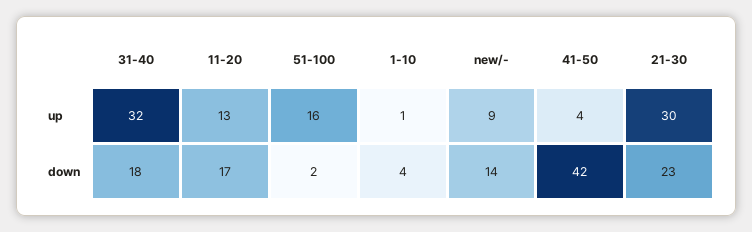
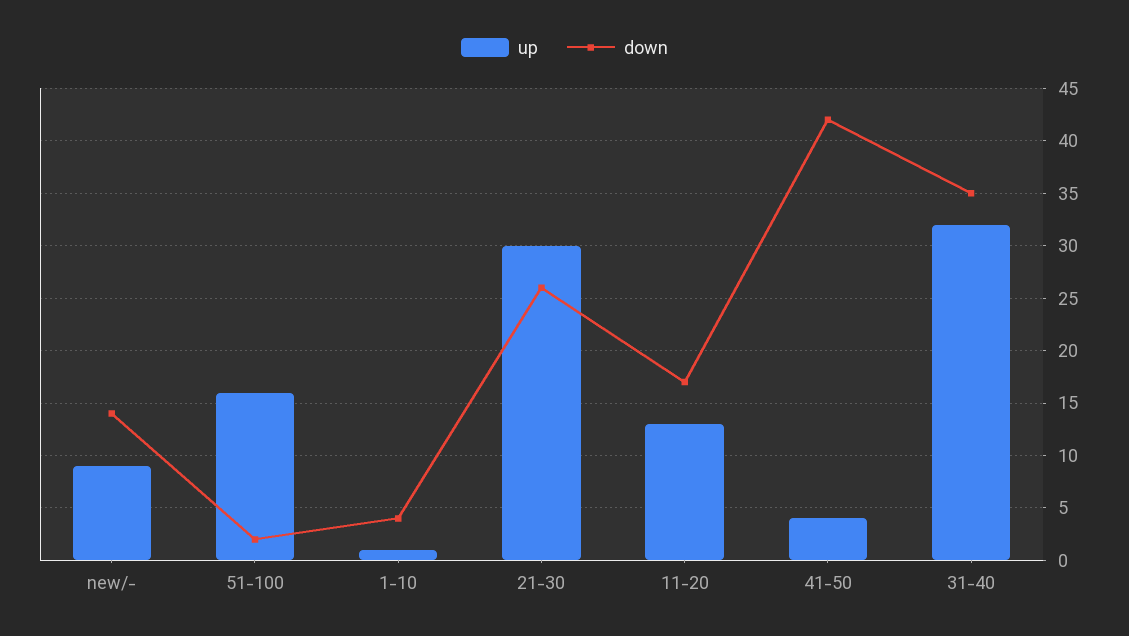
down, 31-40: 18 -> 35
down, 21-30: 23 -> 26

